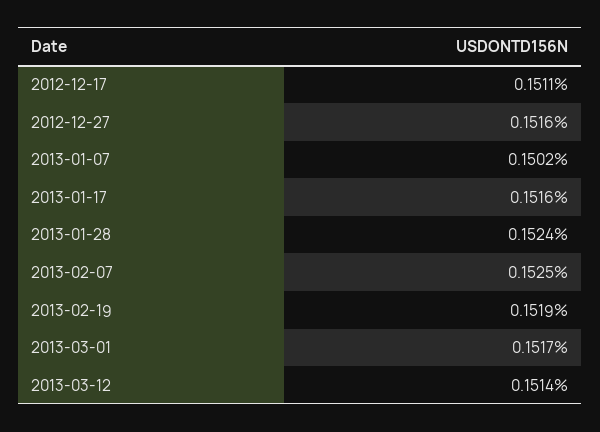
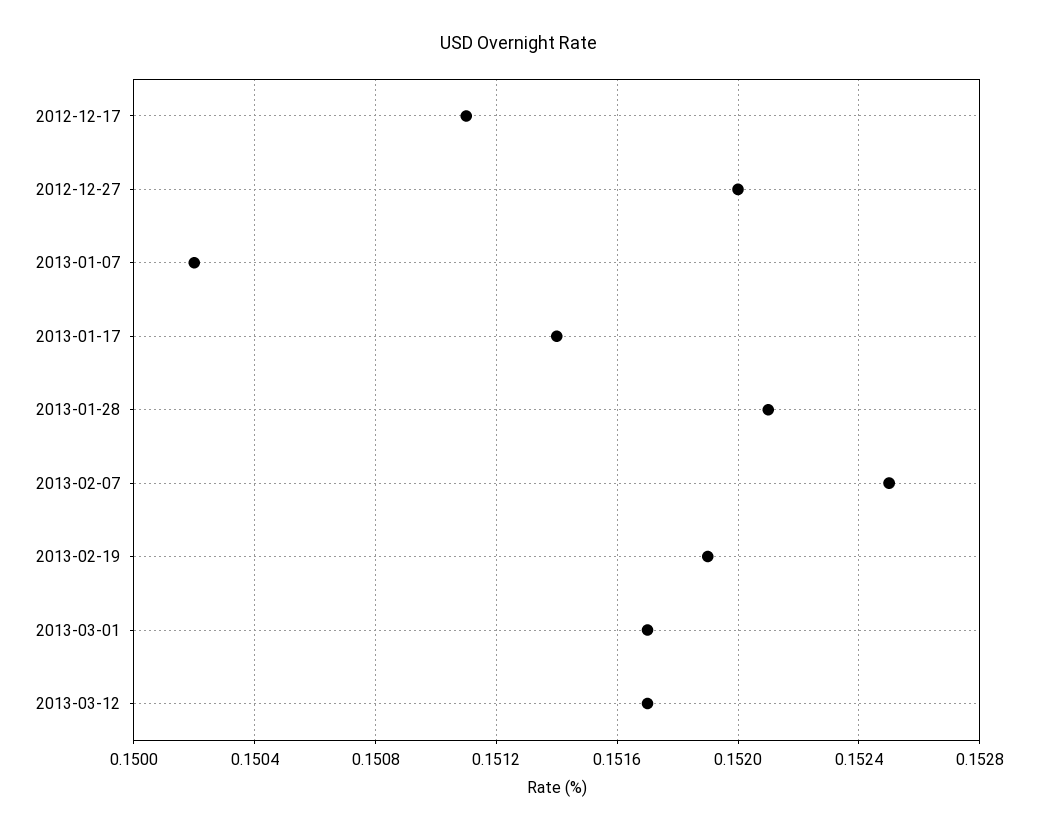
2012-12-27: 0.1516 -> 0.152
2013-01-17: 0.1516 -> 0.1514
2013-01-28: 0.1524 -> 0.1521
2013-03-12: 0.1514 -> 0.1517

